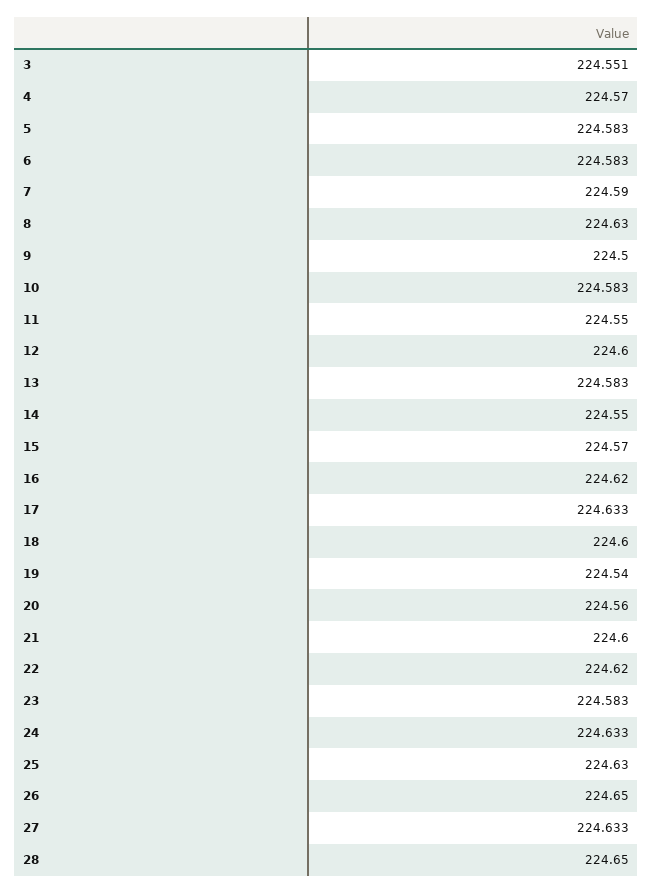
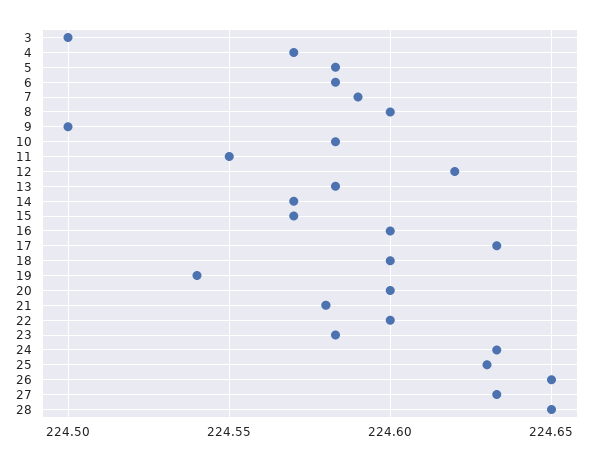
3: 224.551 -> 224.5
8: 224.63 -> 224.6
12: 224.6 -> 224.62
14: 224.55 -> 224.57
16: 224.62 -> 224.6
20: 224.56 -> 224.6
21: 224.6 -> 224.58
22: 224.62 -> 224.6

